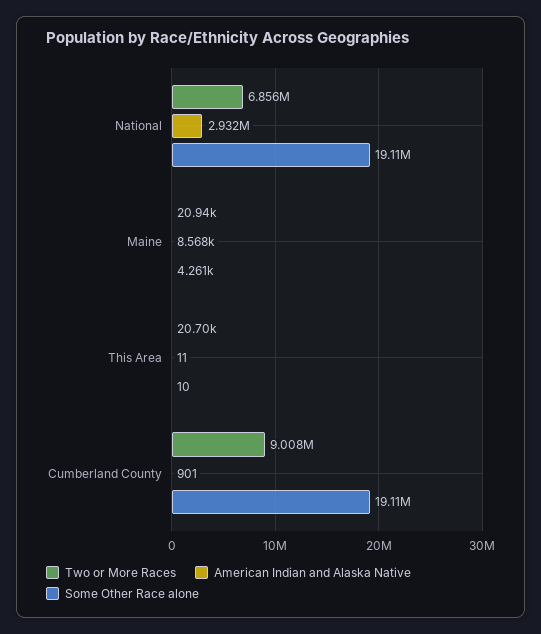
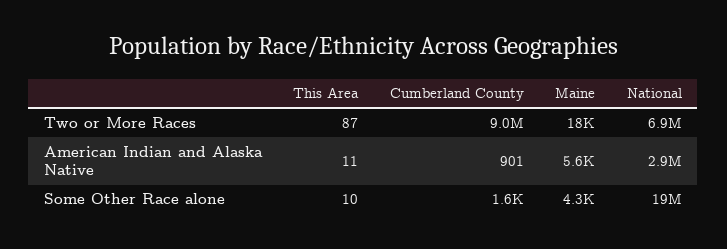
Two or More Races, Maine: 20940 -> 18000
American Indian and Alaska Native, Maine: 8568 -> 5600
Two or More Races, This Area: 20700 -> 87
Some Other Race alone, Cumberland County: 19110000 -> 1600

